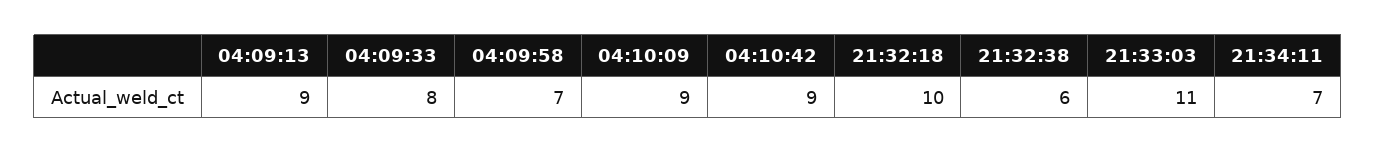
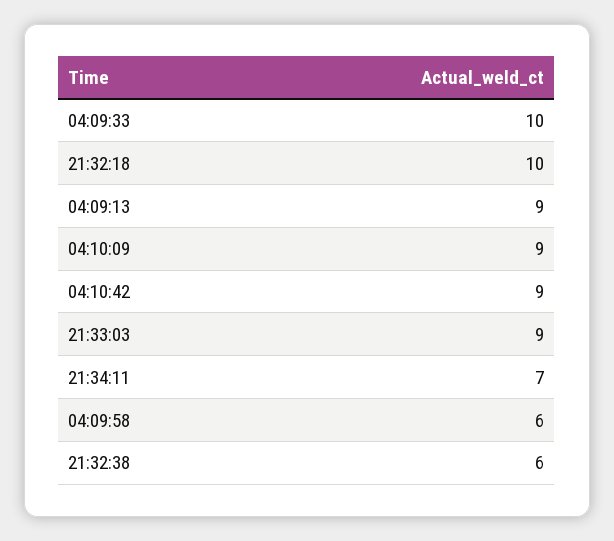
04:09:33: 8 -> 10
04:09:58: 7 -> 6
21:33:03: 11 -> 9

